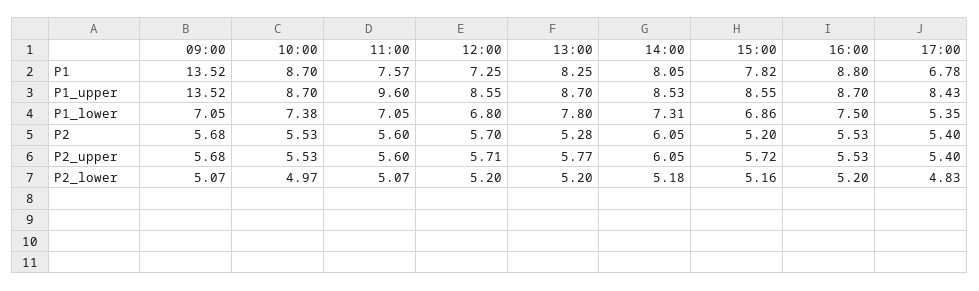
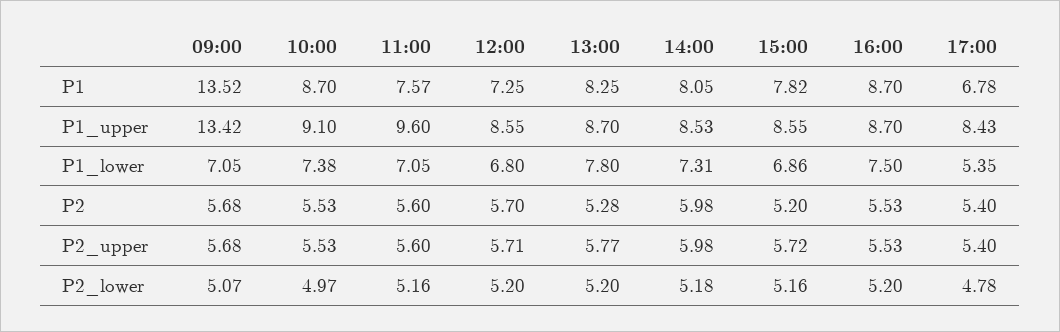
16:00, P1: 8.8 -> 8.7
09:00, P1_upper: 13.52 -> 13.42
10:00, P1_upper: 8.7 -> 9.1
14:00, P2: 6.05 -> 5.98
14:00, P2_upper: 6.05 -> 5.98
11:00, P2_lower: 5.07 -> 5.16
17:00, P2_lower: 4.83 -> 4.78

